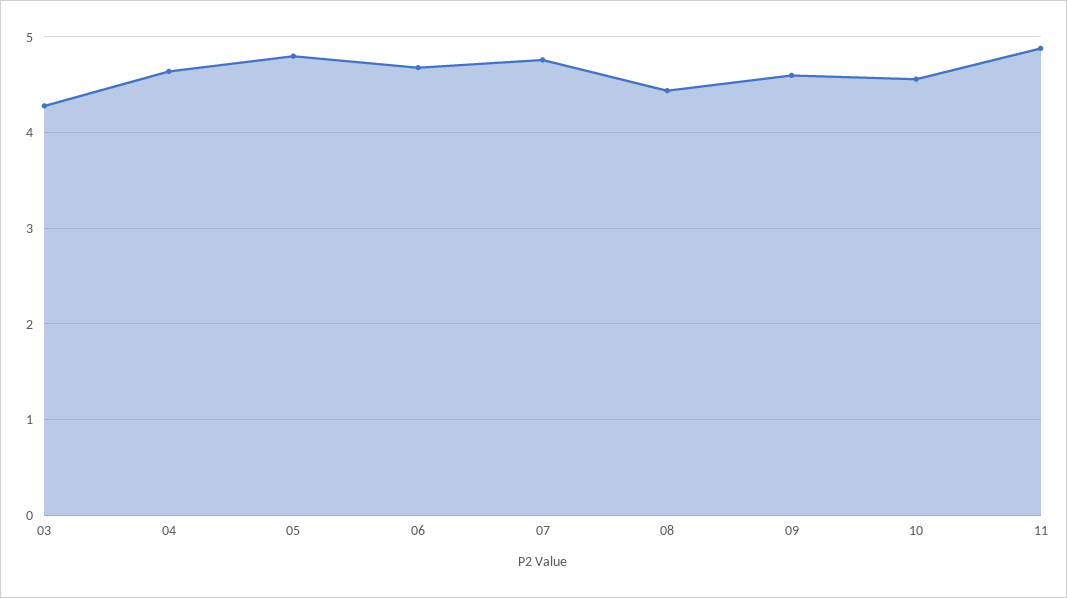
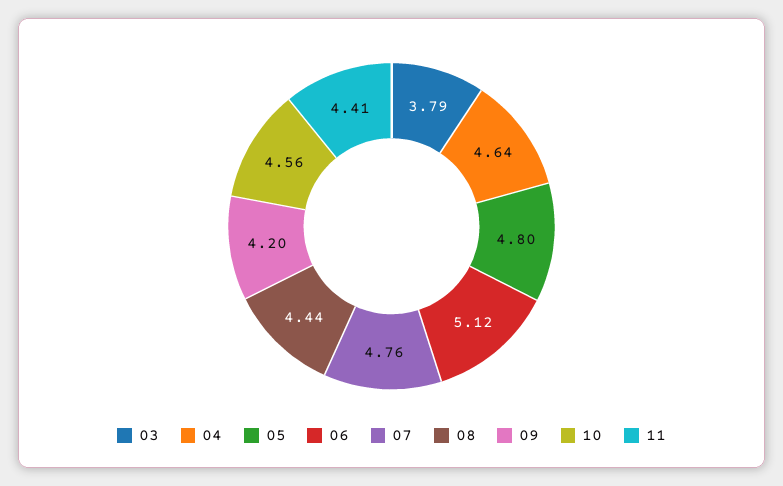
03: 4.3 -> 3.79
06: 4.7 -> 5.12
09: 4.6 -> 4.2
11: 4.9 -> 4.41

